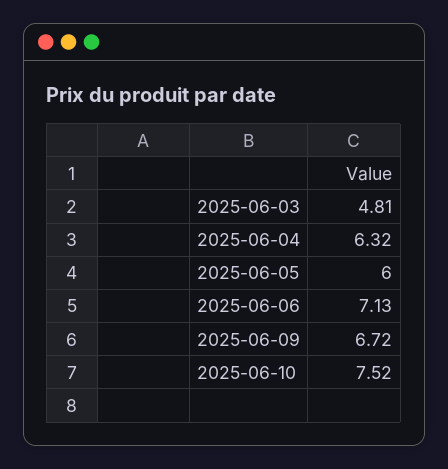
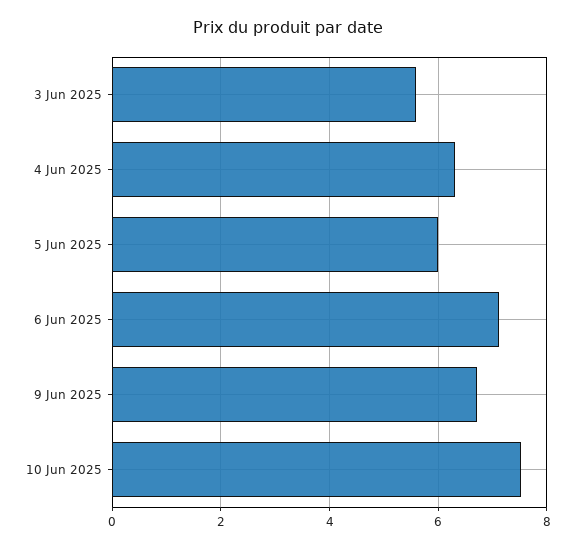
2025-06-03: 4.81 -> 5.6

